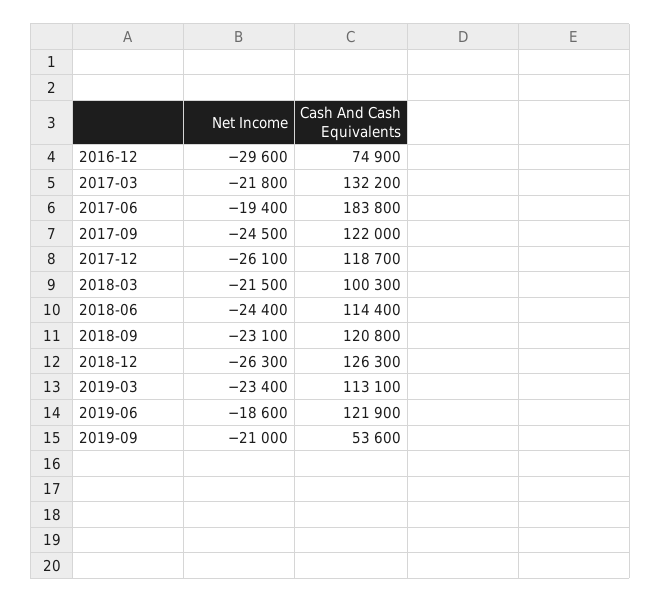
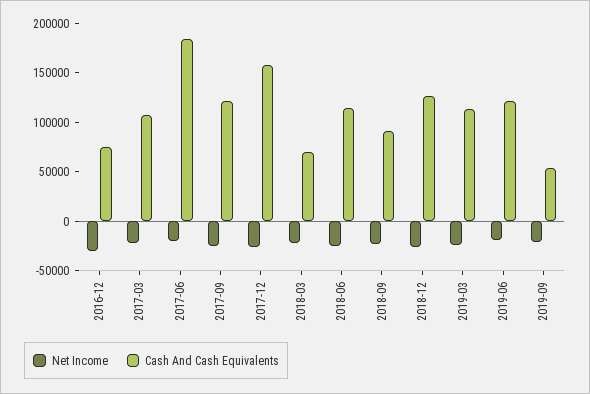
Cash And Cash Equivalents, 2017-03: 132200 -> 110000
Cash And Cash Equivalents, 2017-12: 118700 -> 160000
Cash And Cash Equivalents, 2018-03: 100300 -> 70000
Cash And Cash Equivalents, 2018-09: 120800 -> 90000

